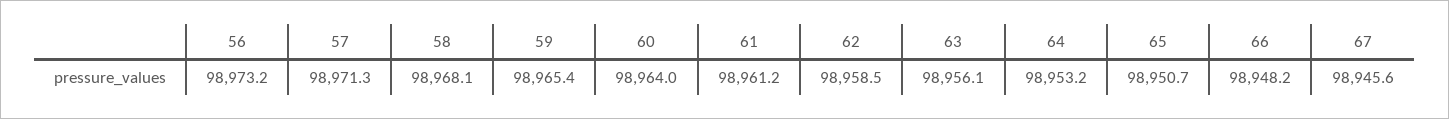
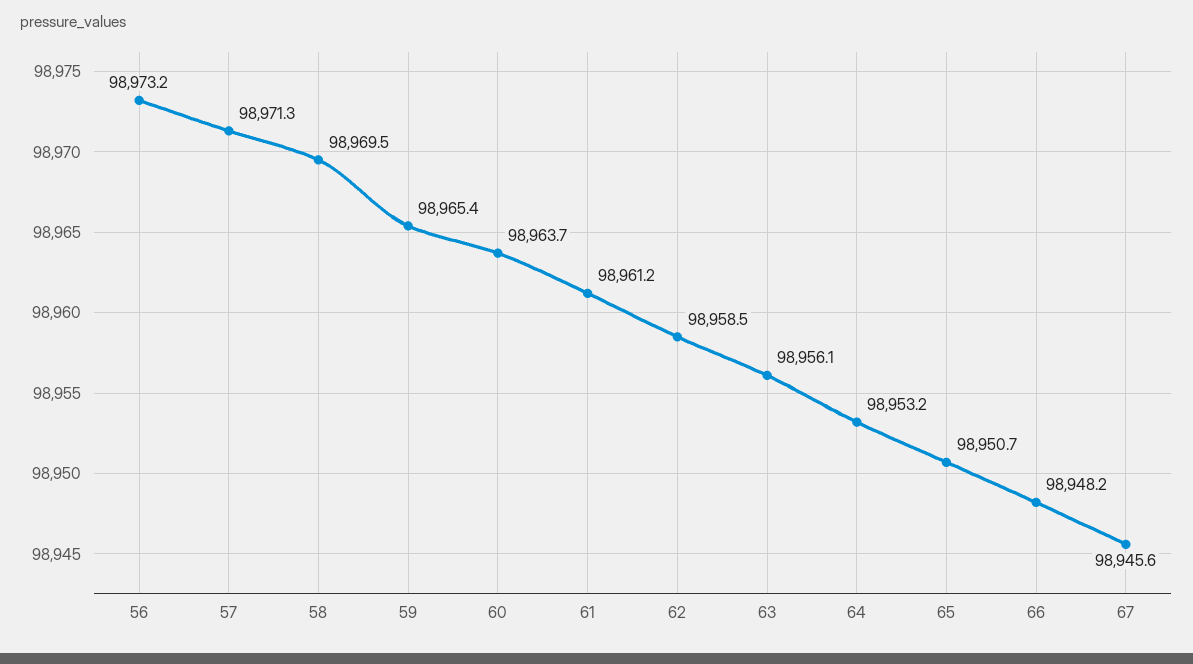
58: 98968.1 -> 98969.5
60: 98964 -> 98963.7

